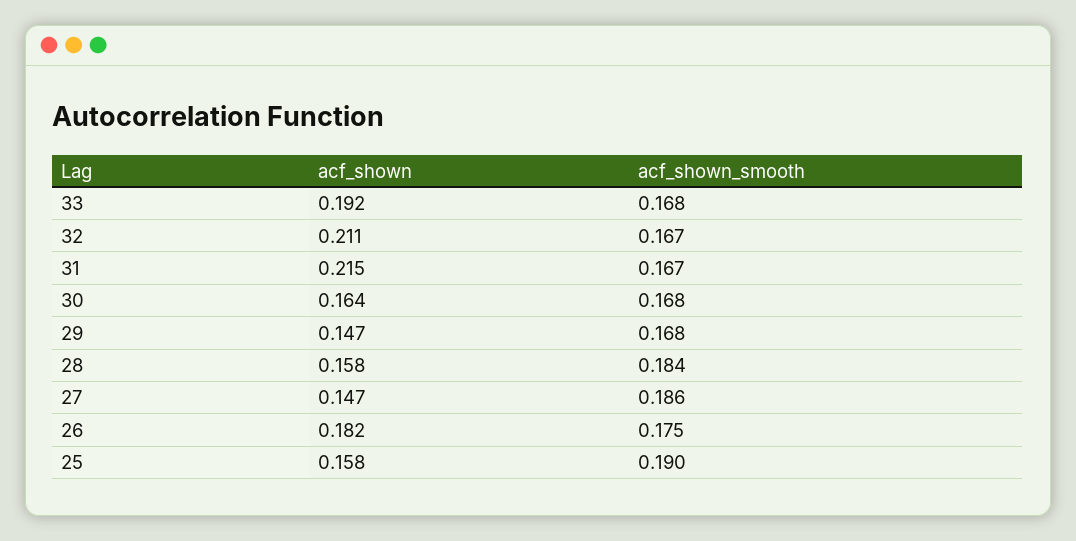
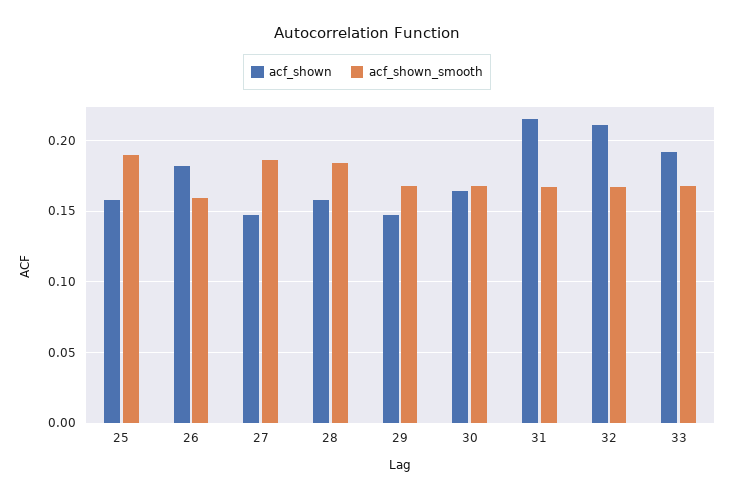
acf_shown_smooth, 26: 0.175 -> 0.16

